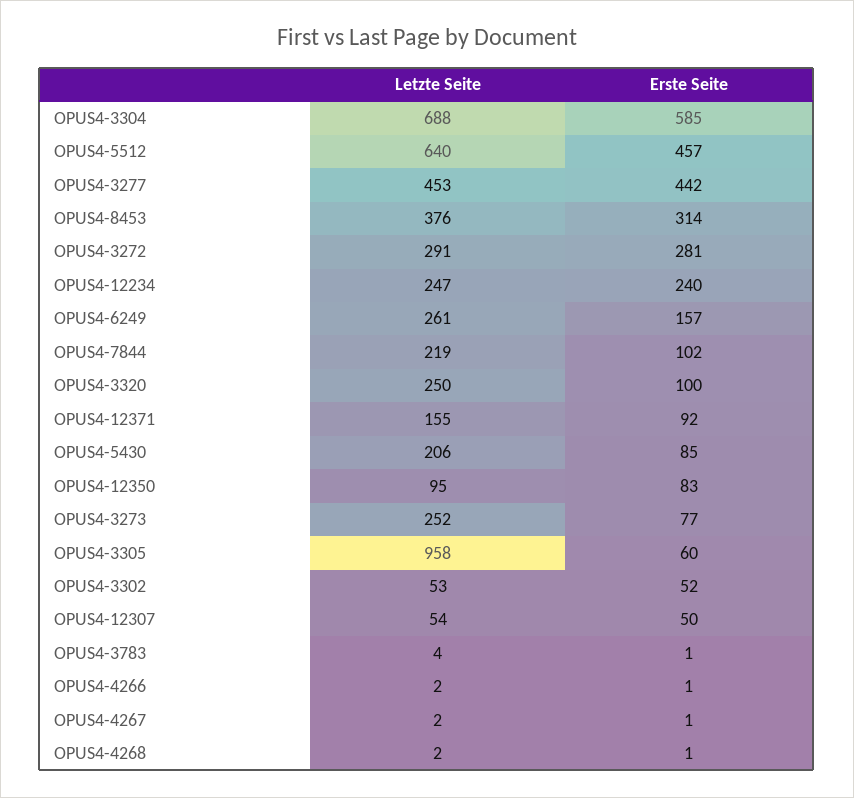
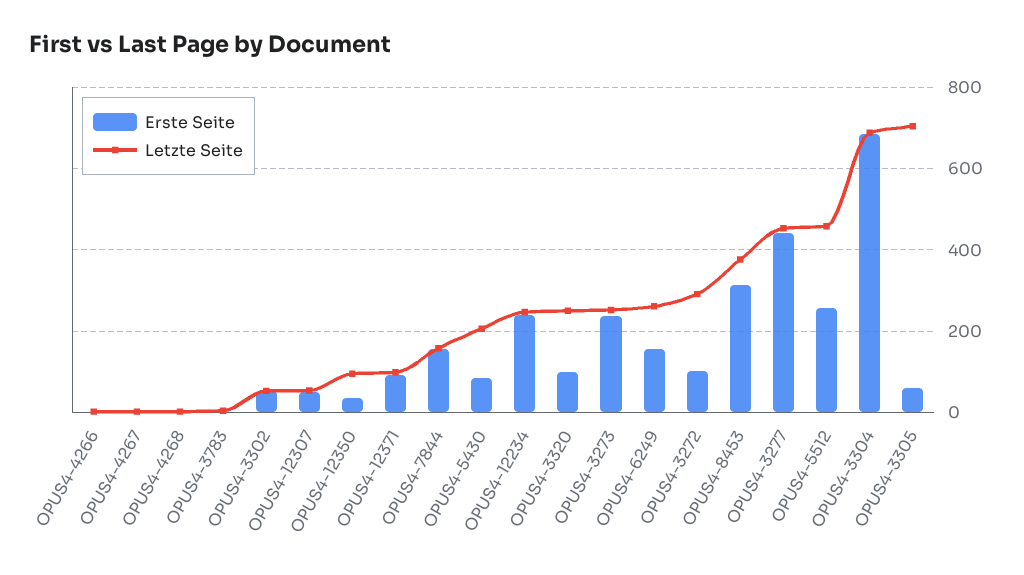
Erste Seite, OPUS4-3304: 585 -> 680
Letzte Seite, OPUS4-5512: 640 -> 460
Erste Seite, OPUS4-5512: 457 -> 260
Erste Seite, OPUS4-3272: 281 -> 100
Letzte Seite, OPUS4-7844: 219 -> 160
Erste Seite, OPUS4-7844: 102 -> 160
Letzte Seite, OPUS4-12371: 155 -> 100
Erste Seite, OPUS4-12350: 83 -> 40
Erste Seite, OPUS4-3273: 77 -> 240
Letzte Seite, OPUS4-3305: 958 -> 700

